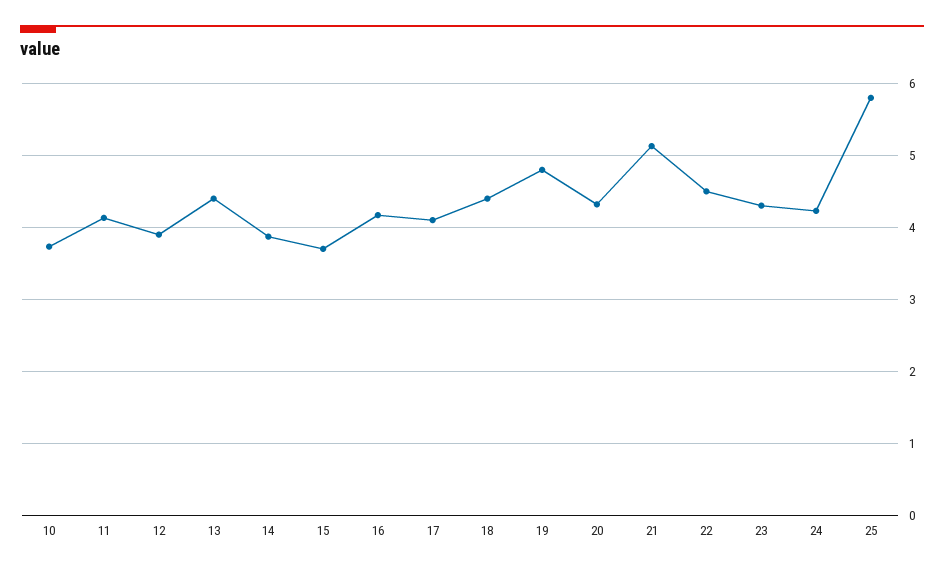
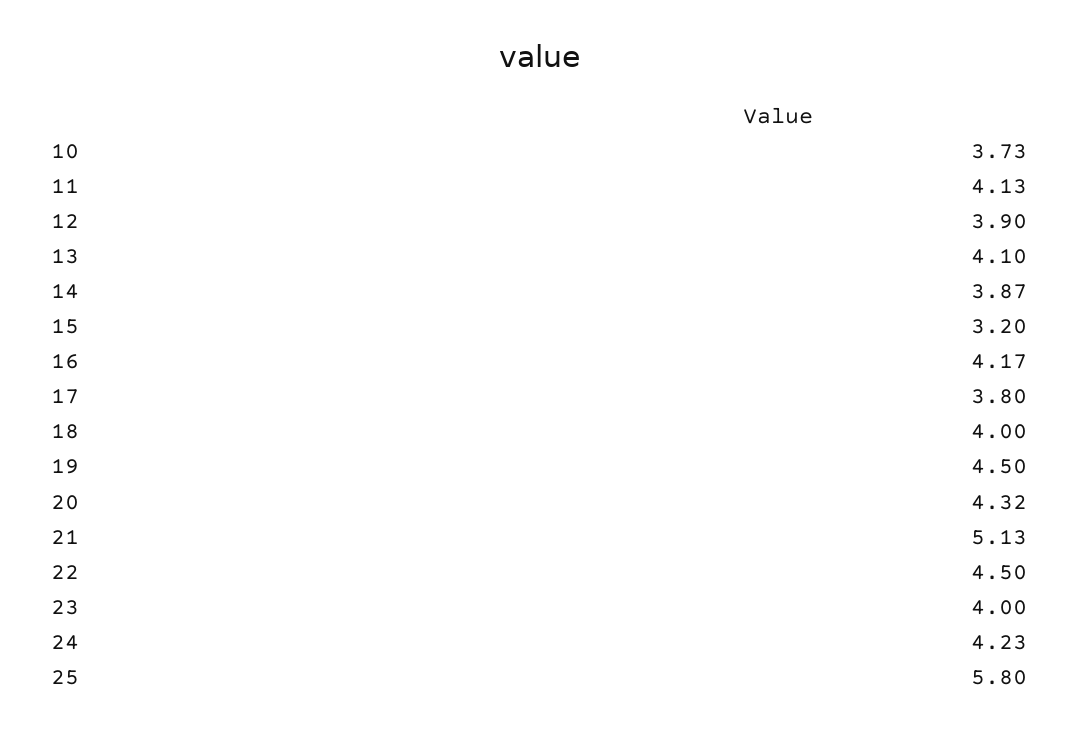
13: 4.4 -> 4.1
15: 3.7 -> 3.2
17: 4.1 -> 3.8
18: 4.4 -> 4
19: 4.8 -> 4.5
23: 4.3 -> 4

